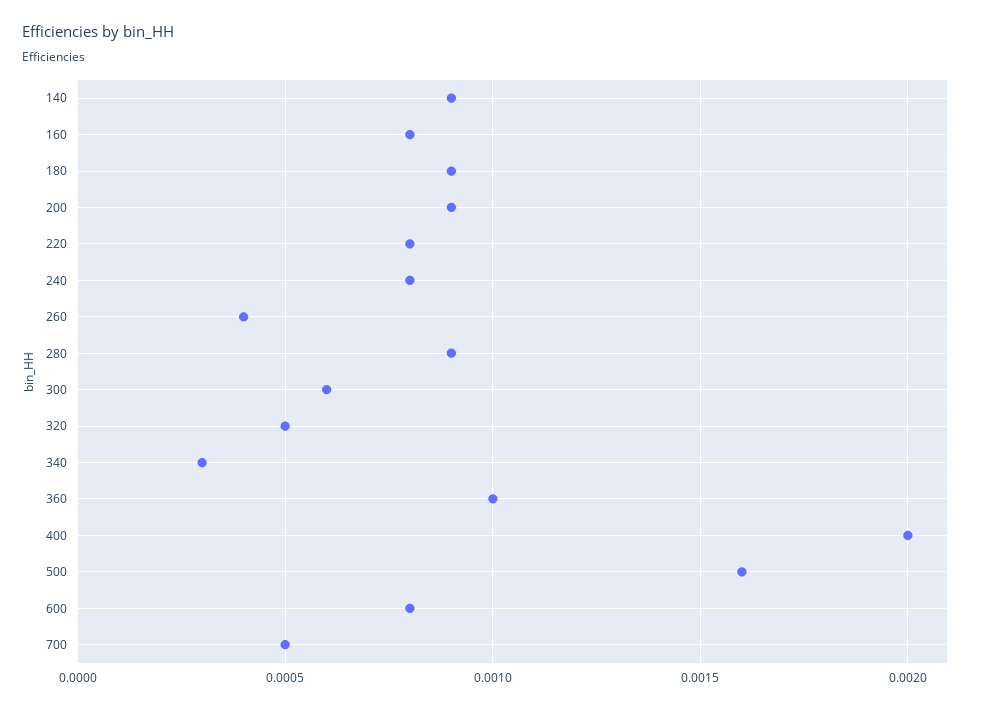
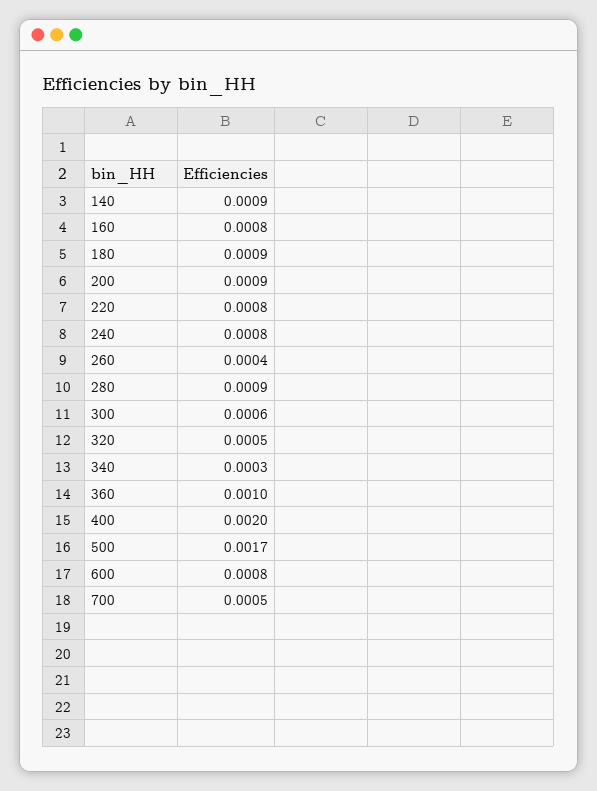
500: 0.0016 -> 0.0017

